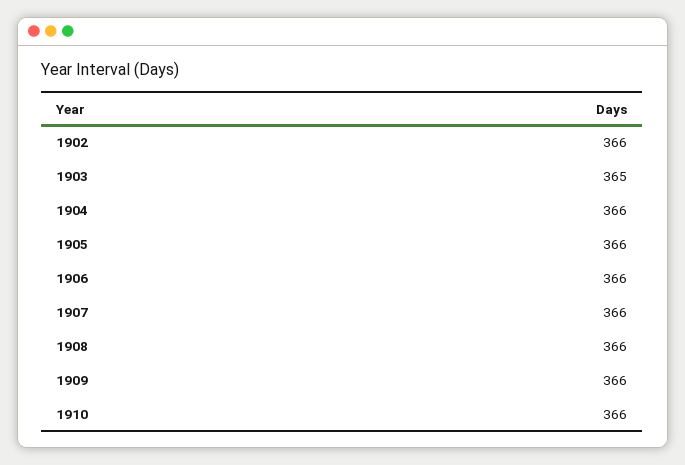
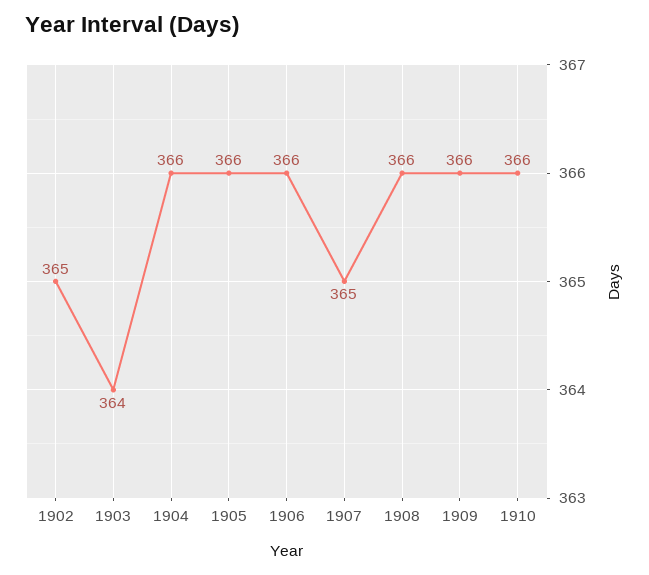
1902: 366 -> 365
1903: 365 -> 364
1907: 366 -> 365

